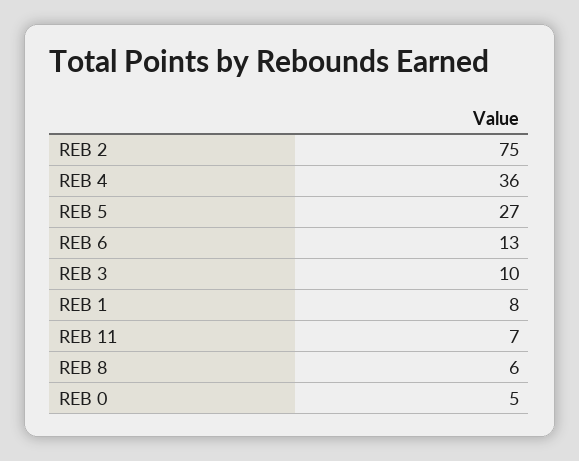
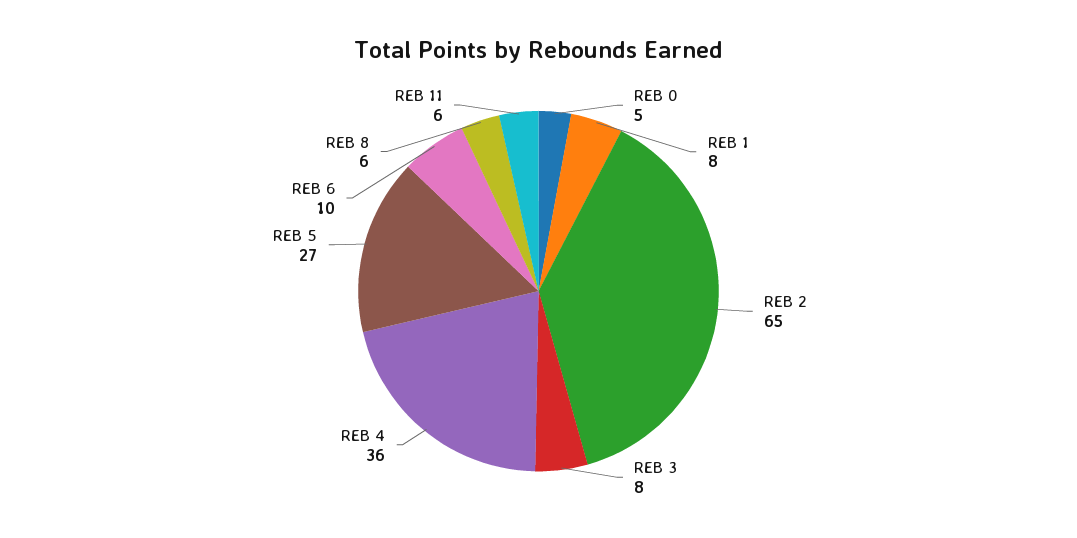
REB 2: 75 -> 65
REB 6: 13 -> 10
REB 3: 10 -> 8
REB 11: 7 -> 6

